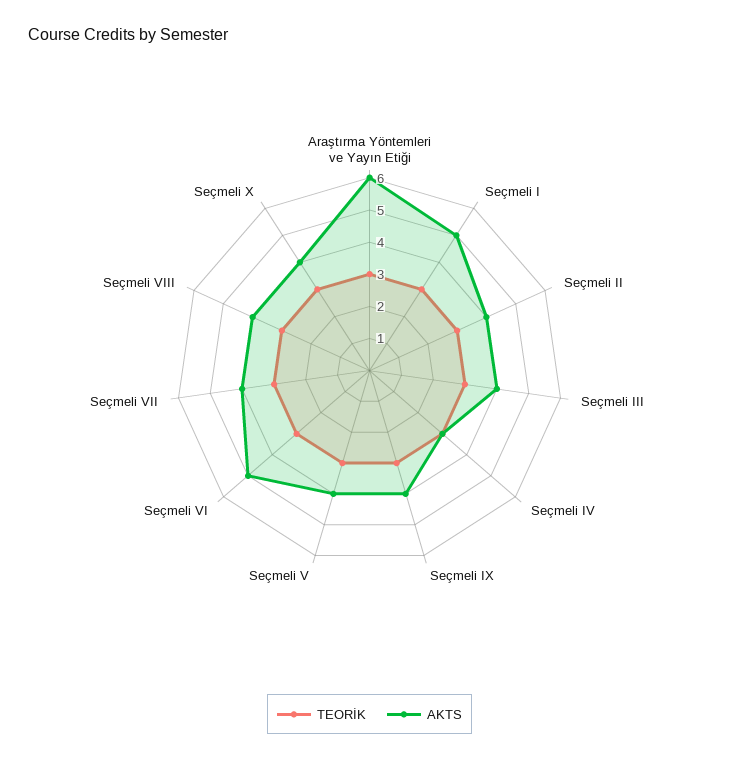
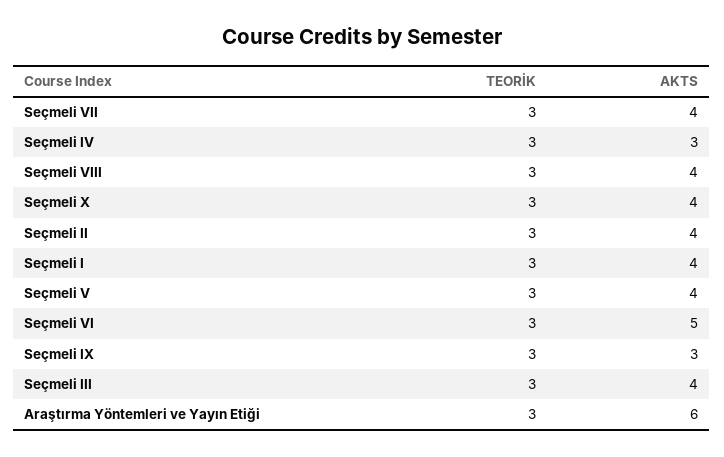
AKTS, Seçmeli I: 5 -> 4
AKTS, Seçmeli IX: 4 -> 3

